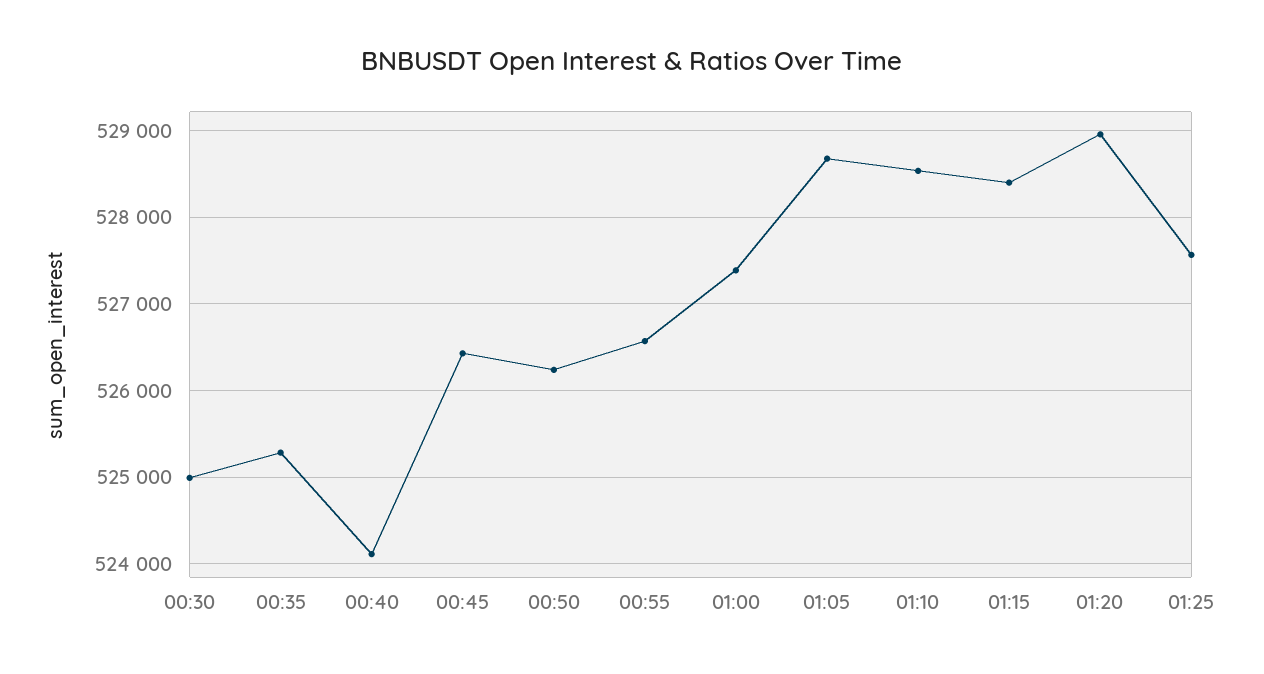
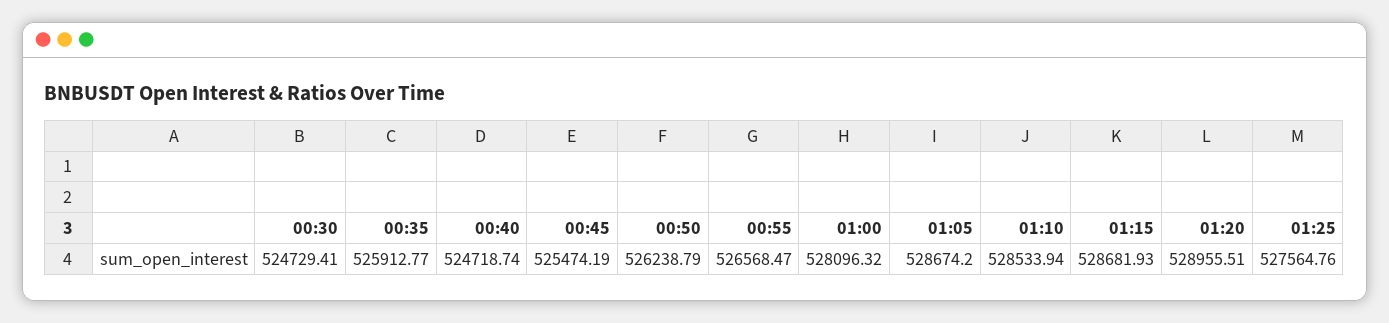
00:30: 525000 -> 524729.41
00:35: 525300 -> 525912.77
00:40: 524100 -> 524718.74
00:45: 526400 -> 525474.19
01:00: 527400 -> 528096.32
01:15: 528400 -> 528681.93

